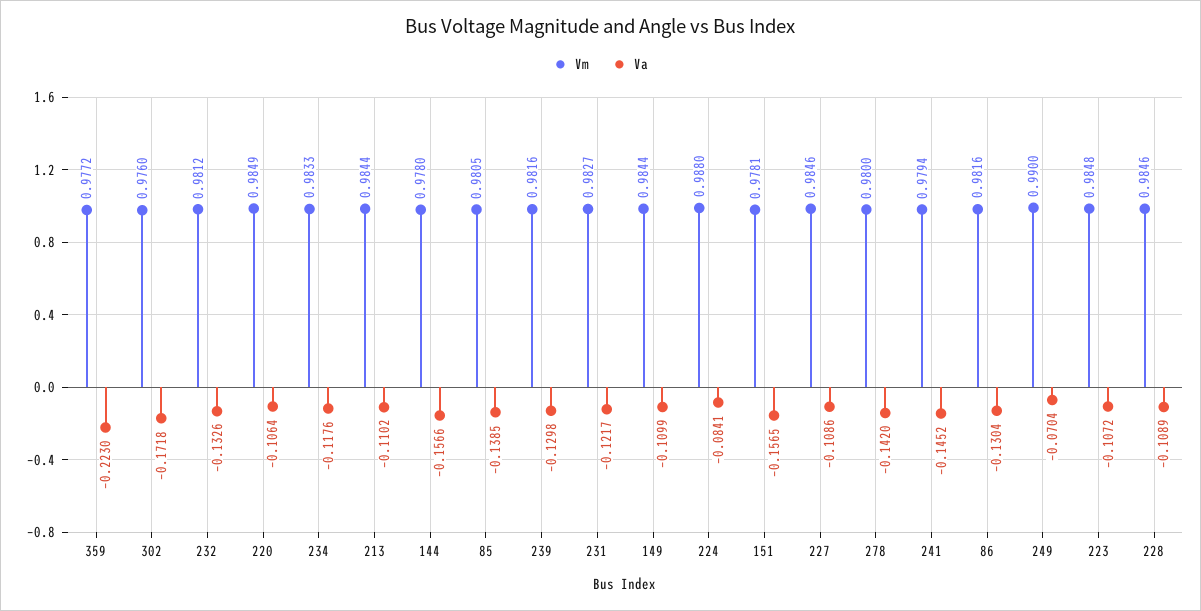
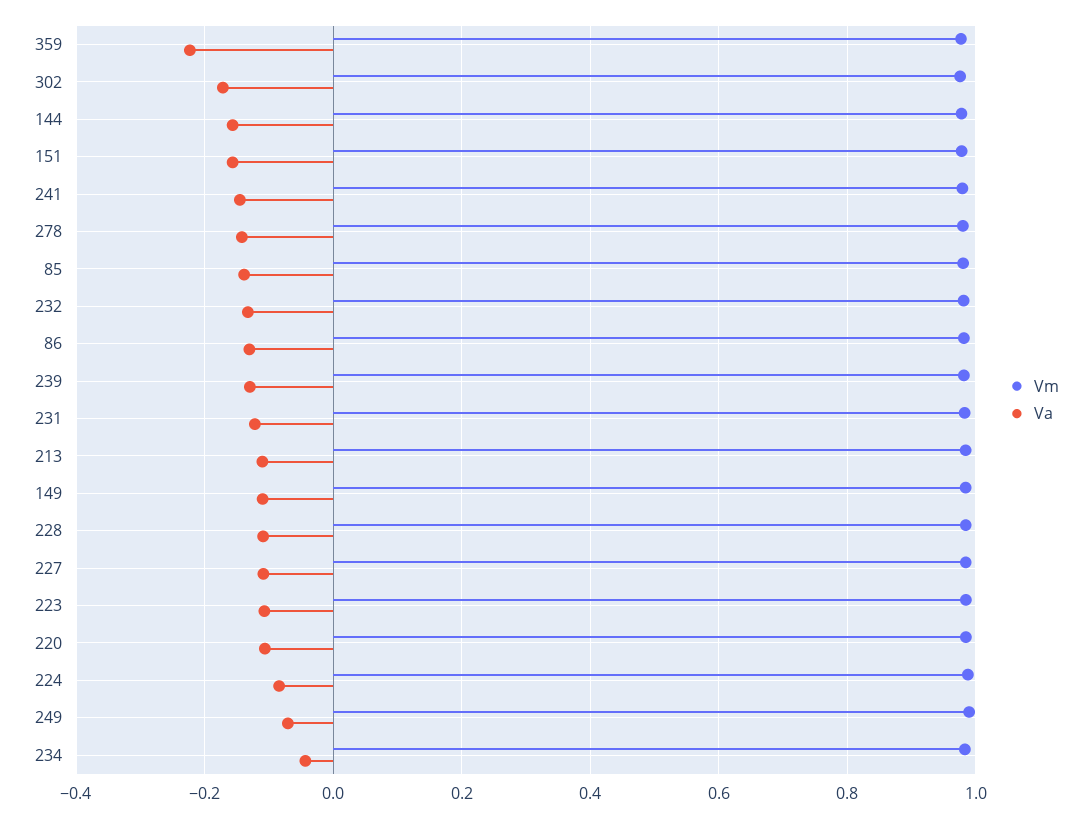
Va, 234: -0.1176 -> -0.04

